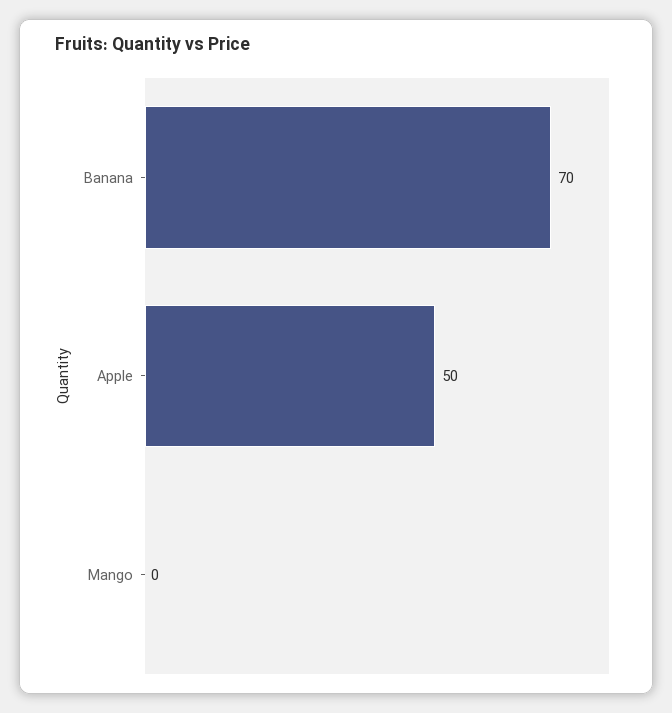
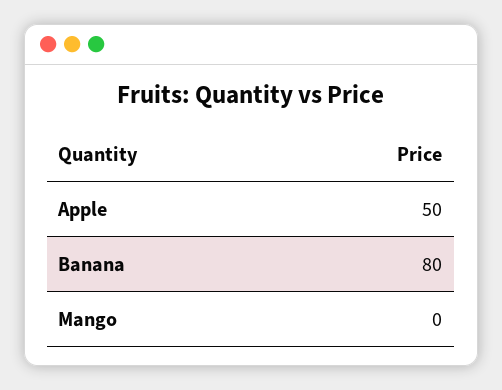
Banana: 70 -> 80

